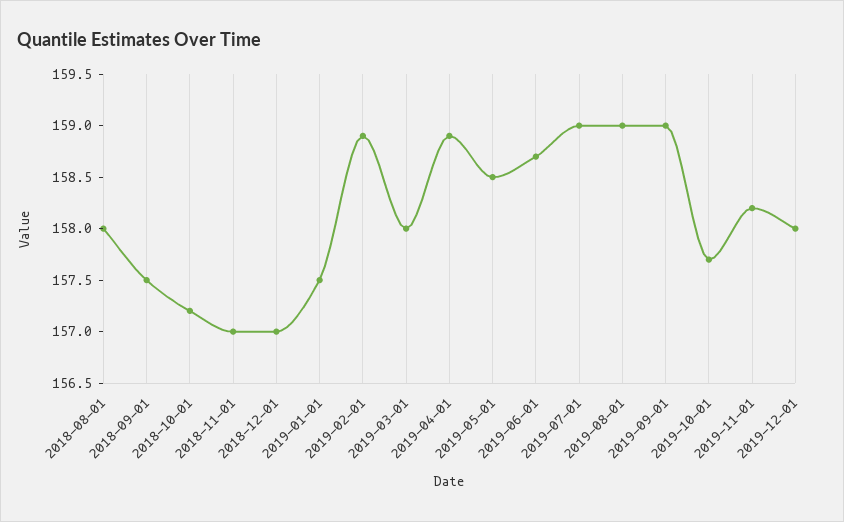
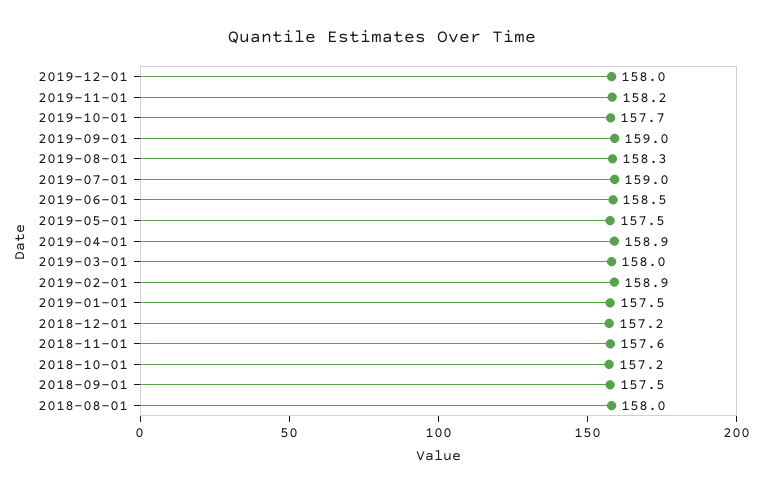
2018-11-01: 157 -> 157.6
2018-12-01: 157 -> 157.2
2019-05-01: 158.5 -> 157.5
2019-06-01: 158.7 -> 158.5
2019-08-01: 159 -> 158.3

